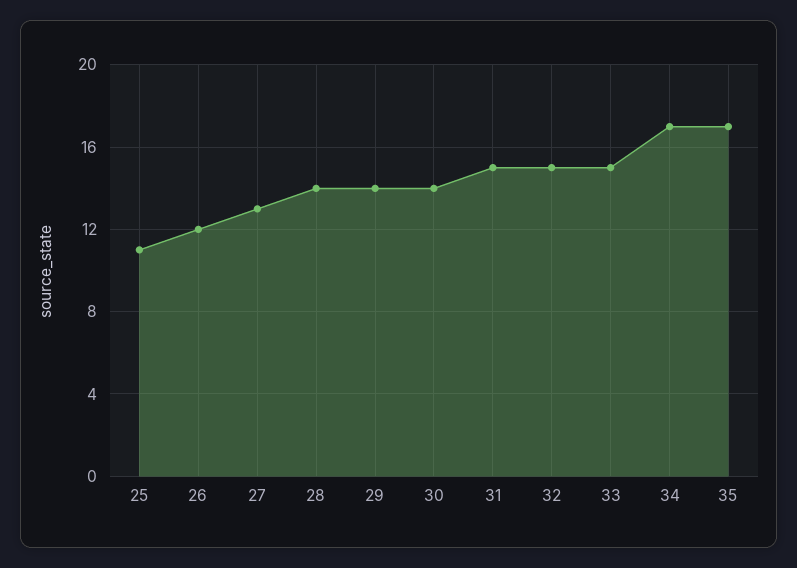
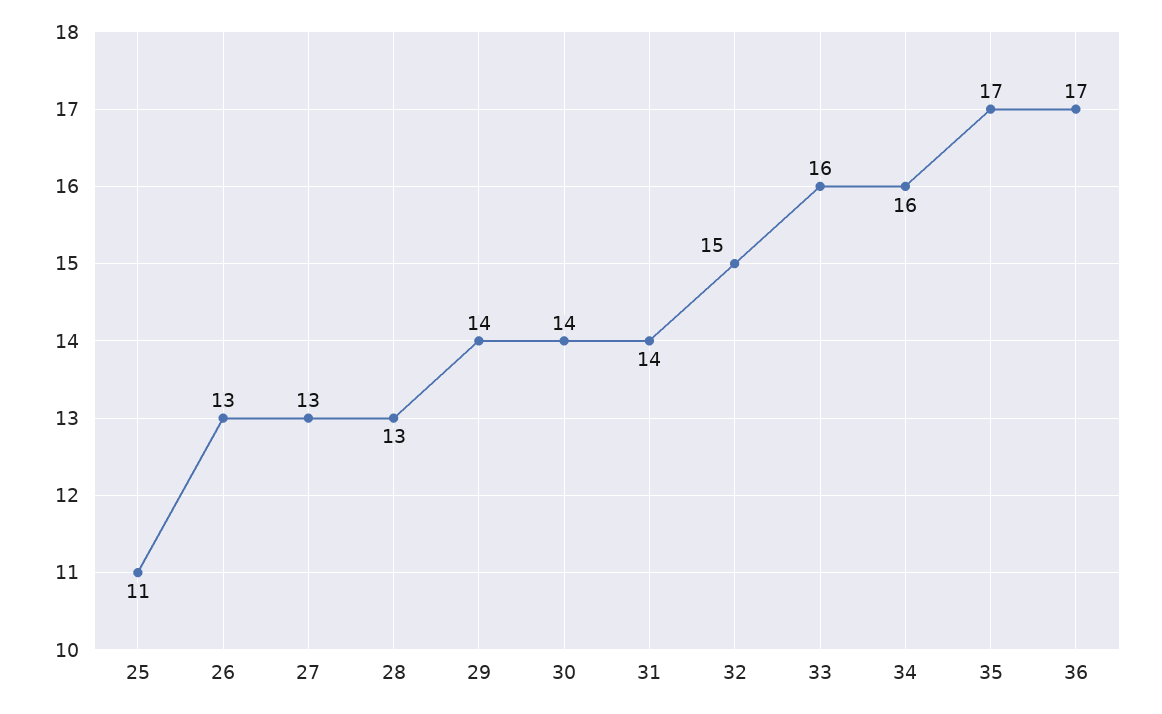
26: 12 -> 13
28: 14 -> 13
31: 15 -> 14
33: 15 -> 16
34: 17 -> 16
36: none -> 17

